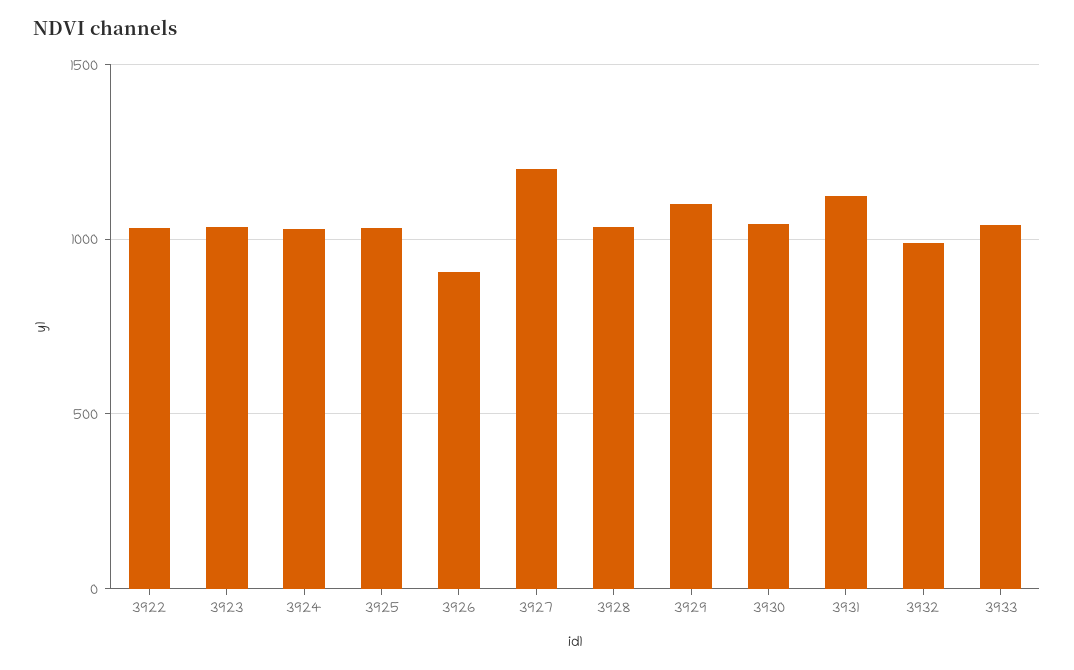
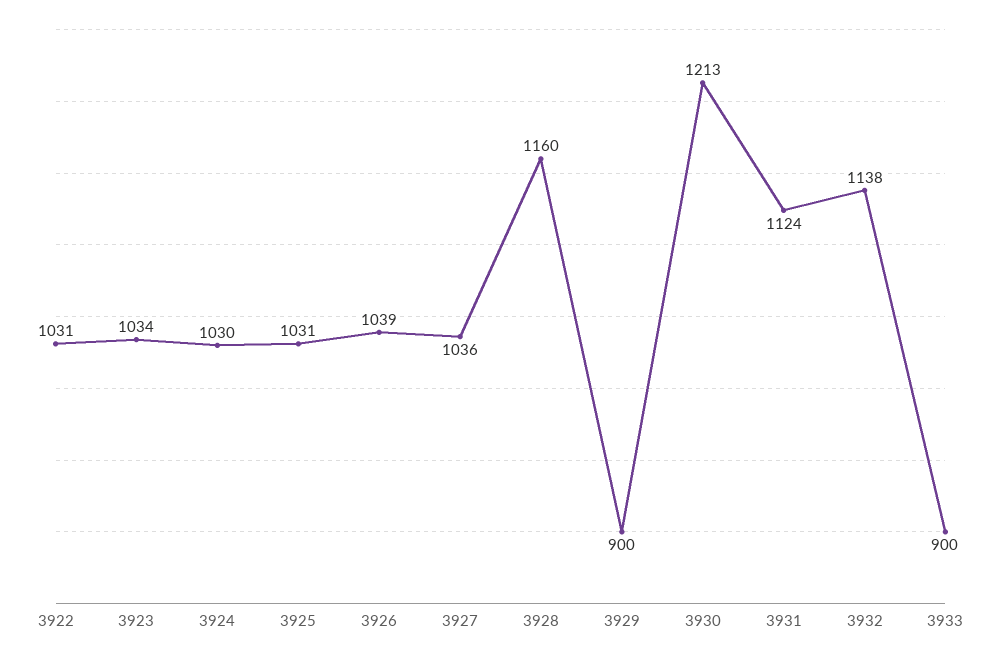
3926: 900 -> 1039
3927: 1200 -> 1036
3928: 1050 -> 1160
3929: 1100 -> 900
3930: 1050 -> 1213
3932: 1000 -> 1138
3933: 1050 -> 900

